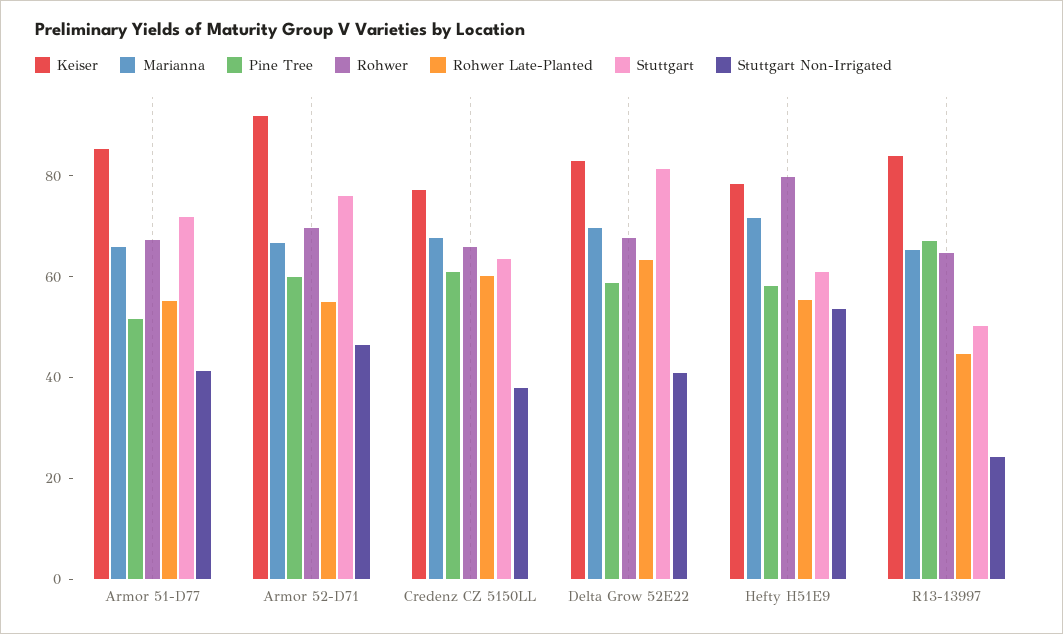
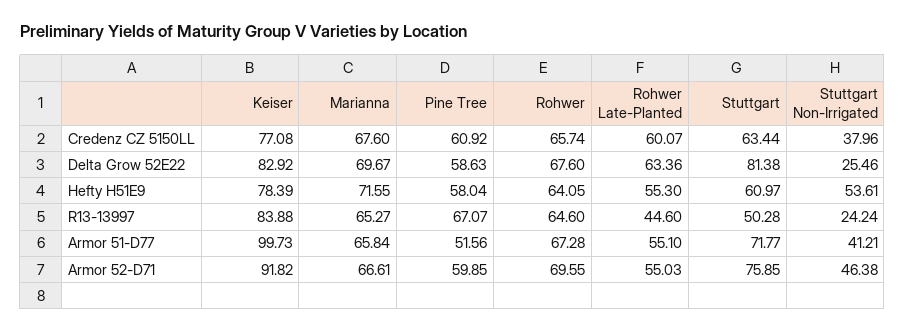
Keiser, Armor 51-D77: 85 -> 99.73
Stuttgart Non-Irrigated, Delta Grow 52E22: 40 -> 25.46
Rohwer, Hefty H51E9: 80 -> 64.05

